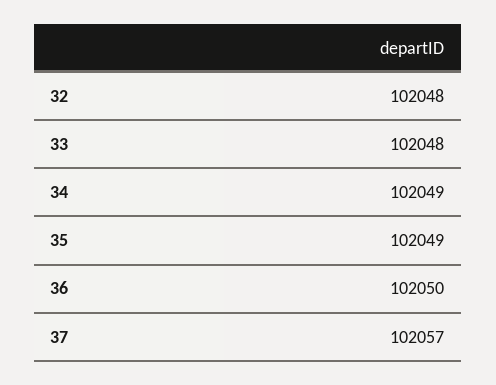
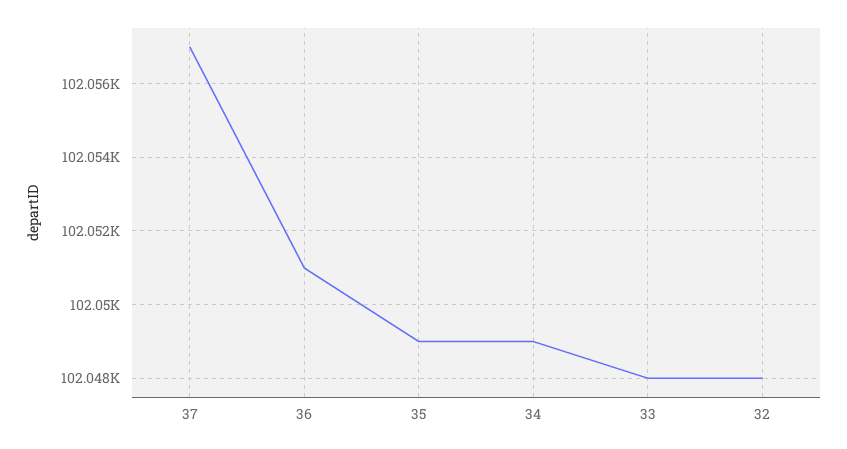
36: 102050 -> 102051

